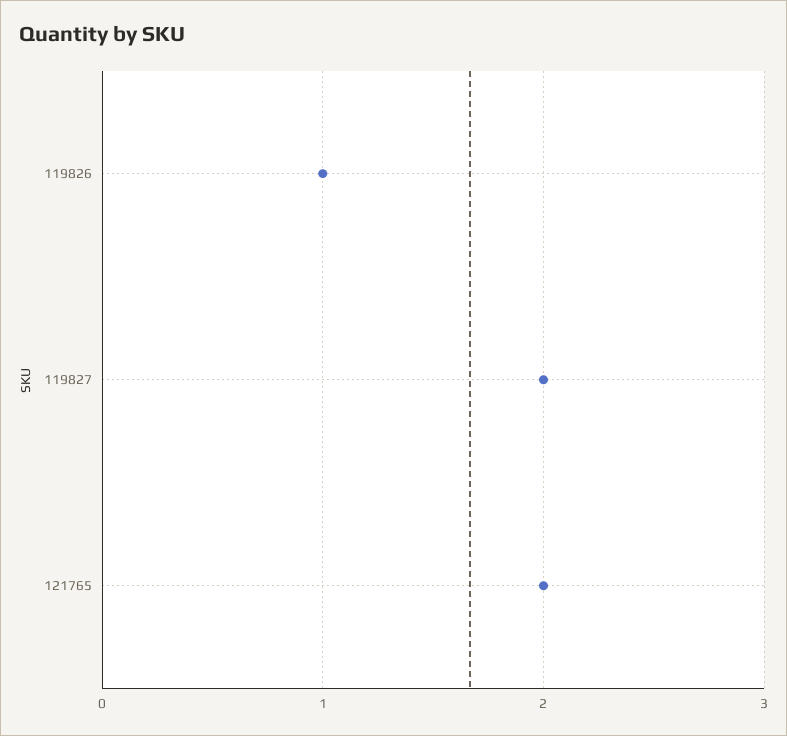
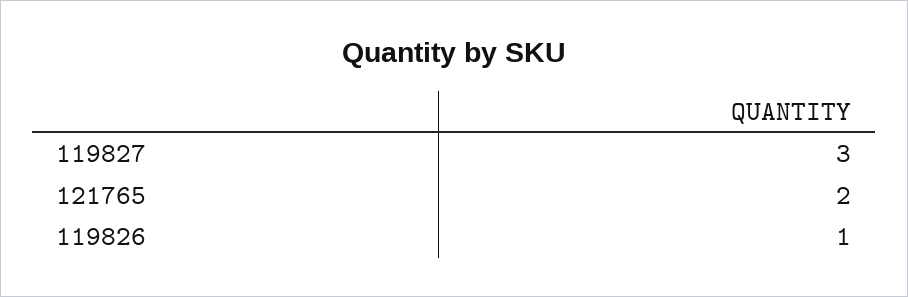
119827: 2 -> 3

